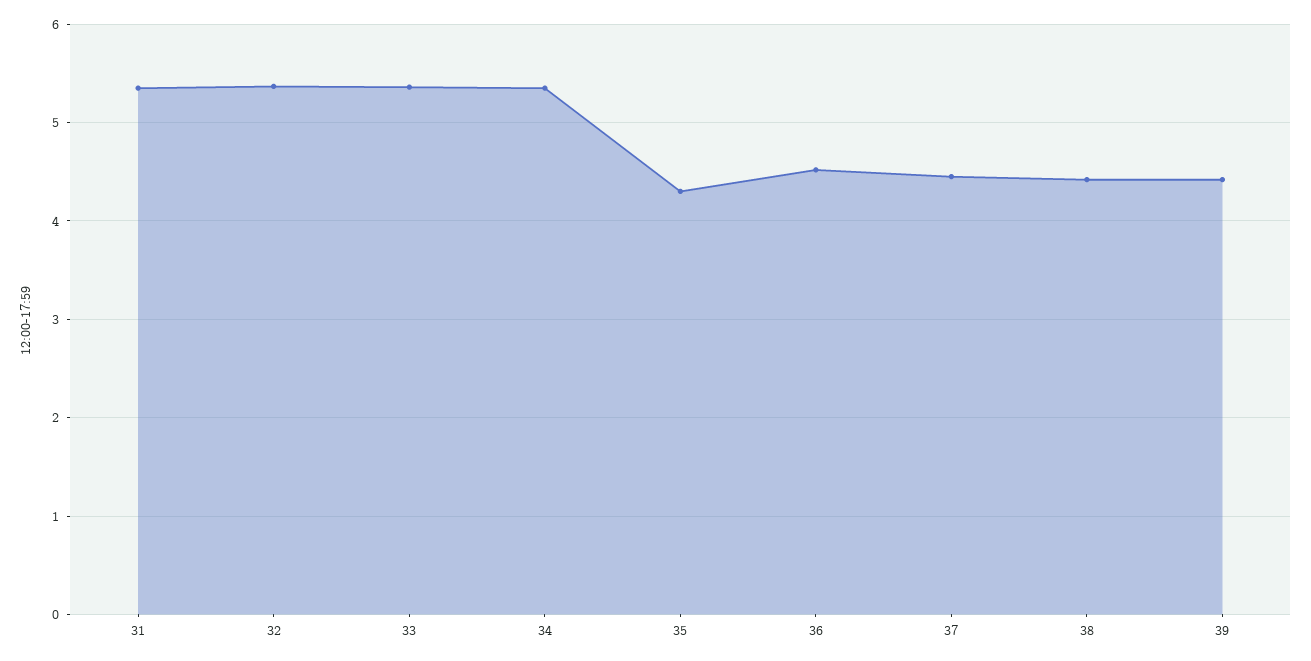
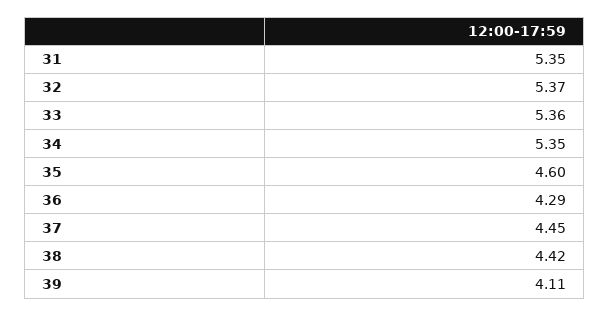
35: 4.3 -> 4.6
36: 4.5 -> 4.29
39: 4.4 -> 4.11

